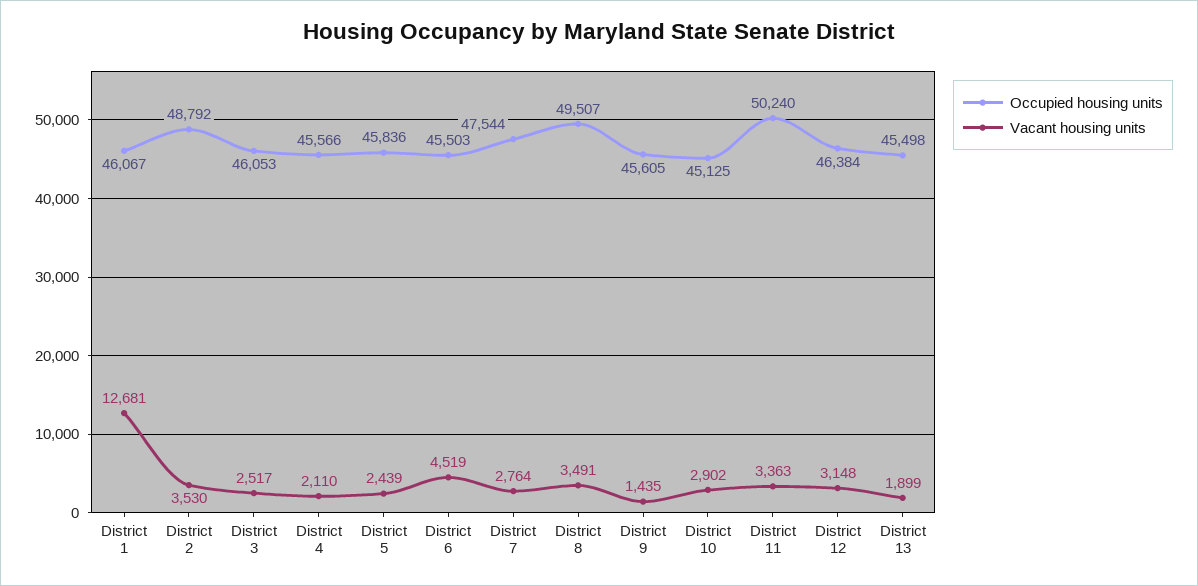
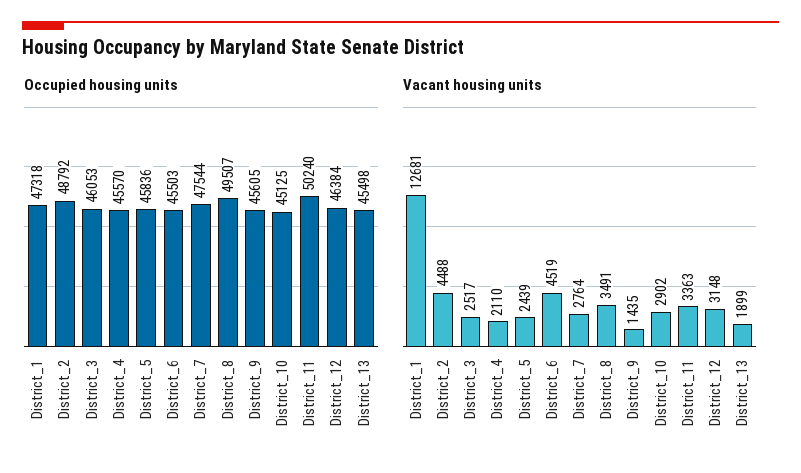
Occupied housing units, District 1: 46067 -> 47318
Vacant housing units, District 2: 3530 -> 4488
Occupied housing units, District 4: 45566 -> 45570

